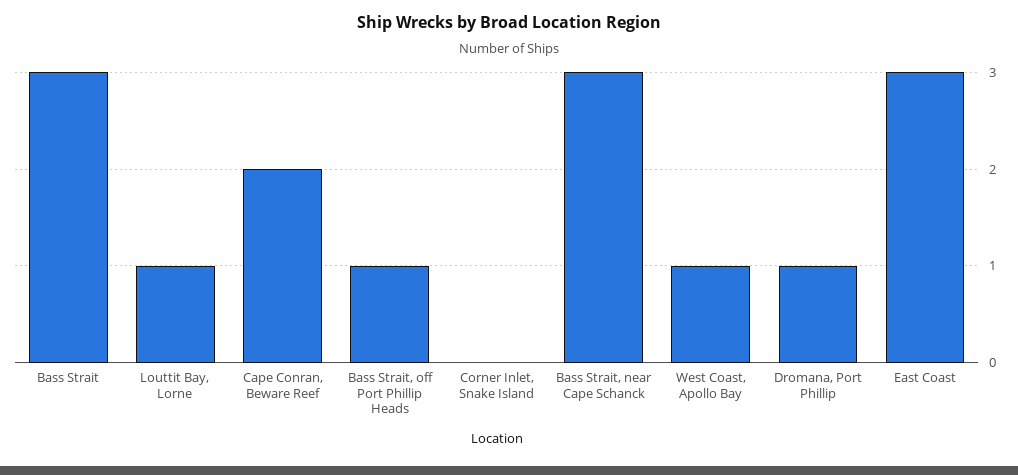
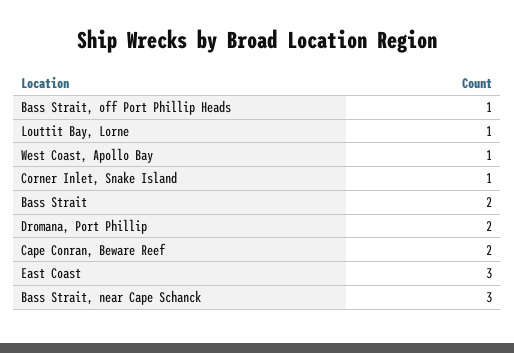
Bass Strait: 3 -> 2
Corner Inlet, Snake Island: 0 -> 1
Dromana, Port Phillip: 1 -> 2

